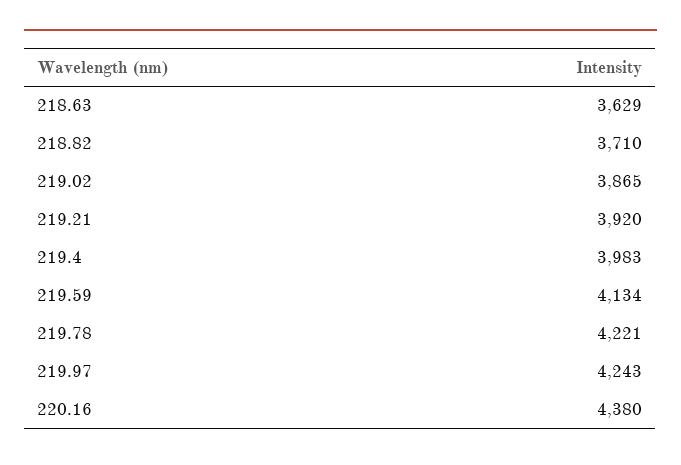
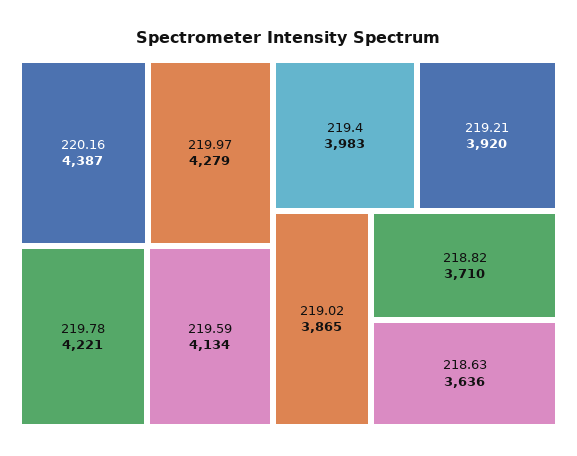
218.63: 3629 -> 3636
219.97: 4243 -> 4279
220.16: 4380 -> 4387

